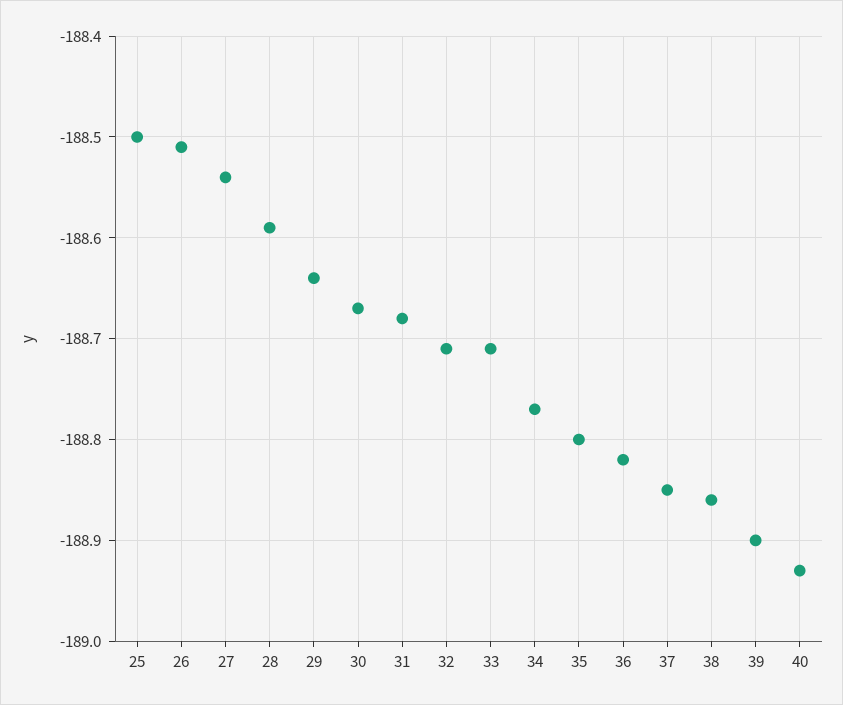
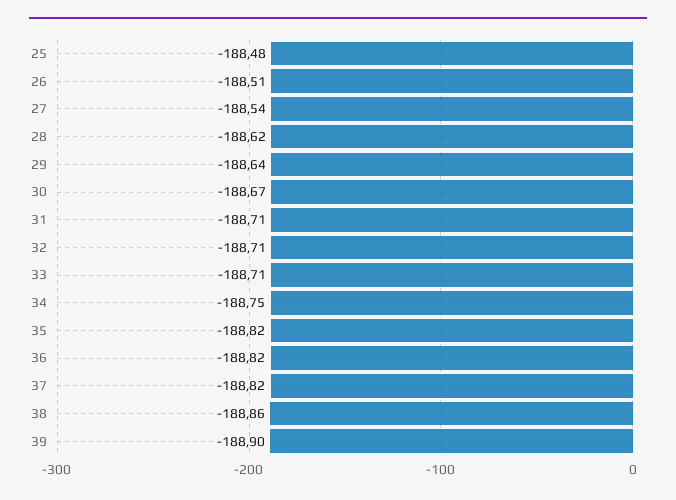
25: -188.5 -> -188.48
28: -188.59 -> -188.62
31: -188.68 -> -188.71
34: -188.77 -> -188.75
35: -188.8 -> -188.82
37: -188.85 -> -188.82
40: -188.93 -> none

